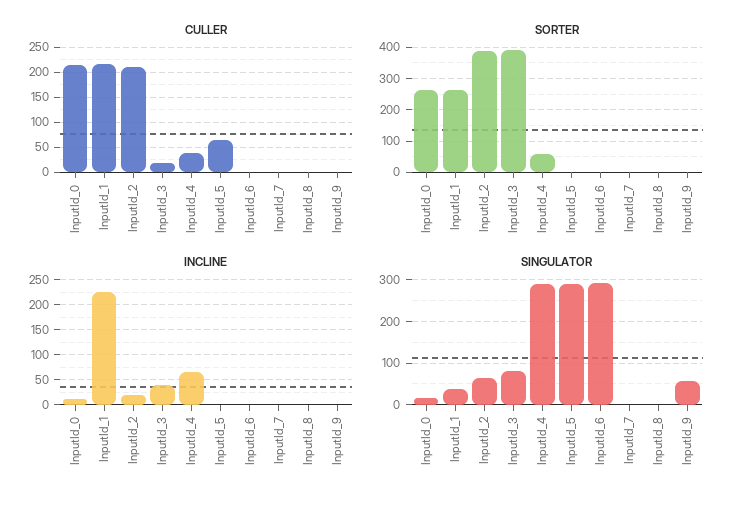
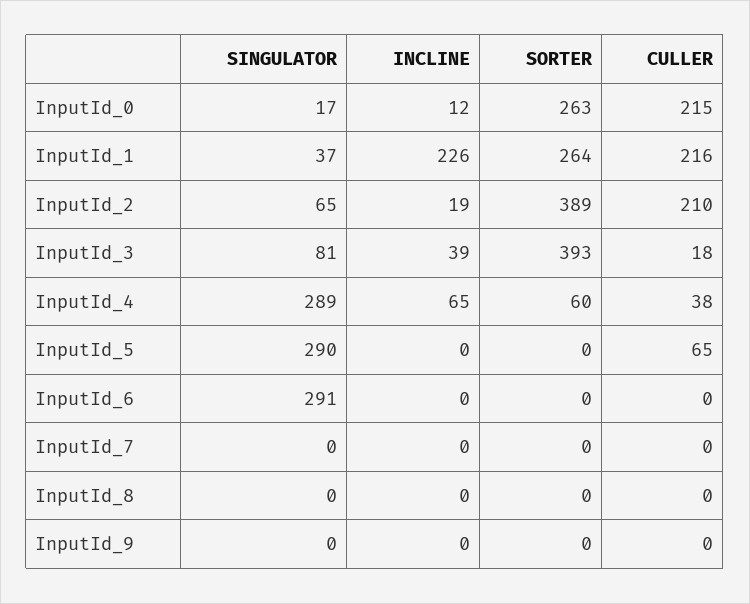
SINGULATOR, InputId_9: 60 -> 0

